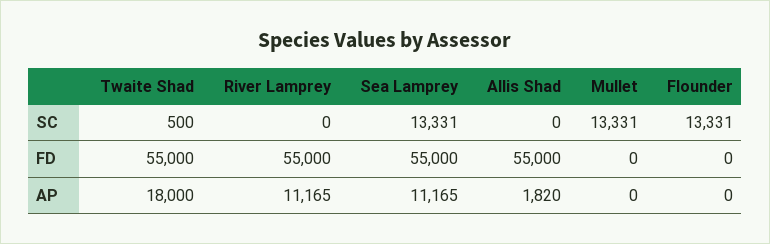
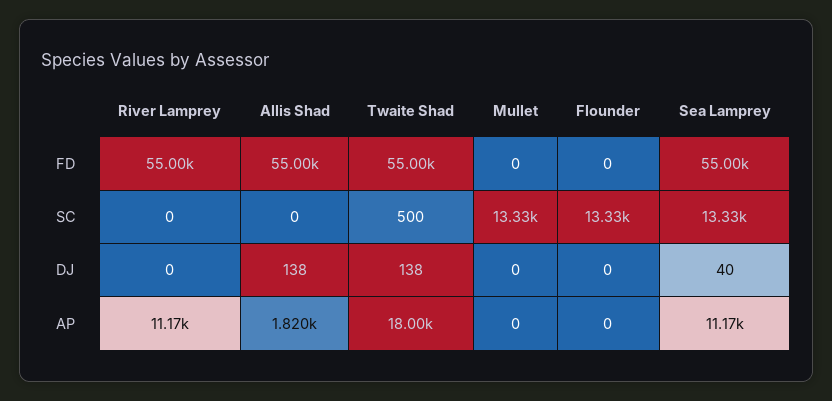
River Lamprey, DJ: none -> 0
Allis Shad, DJ: none -> 138
Twaite Shad, DJ: none -> 138
Mullet, DJ: none -> 0
Flounder, DJ: none -> 0
Sea Lamprey, DJ: none -> 40

